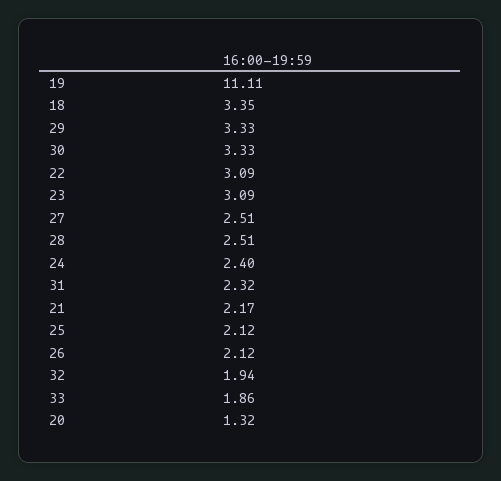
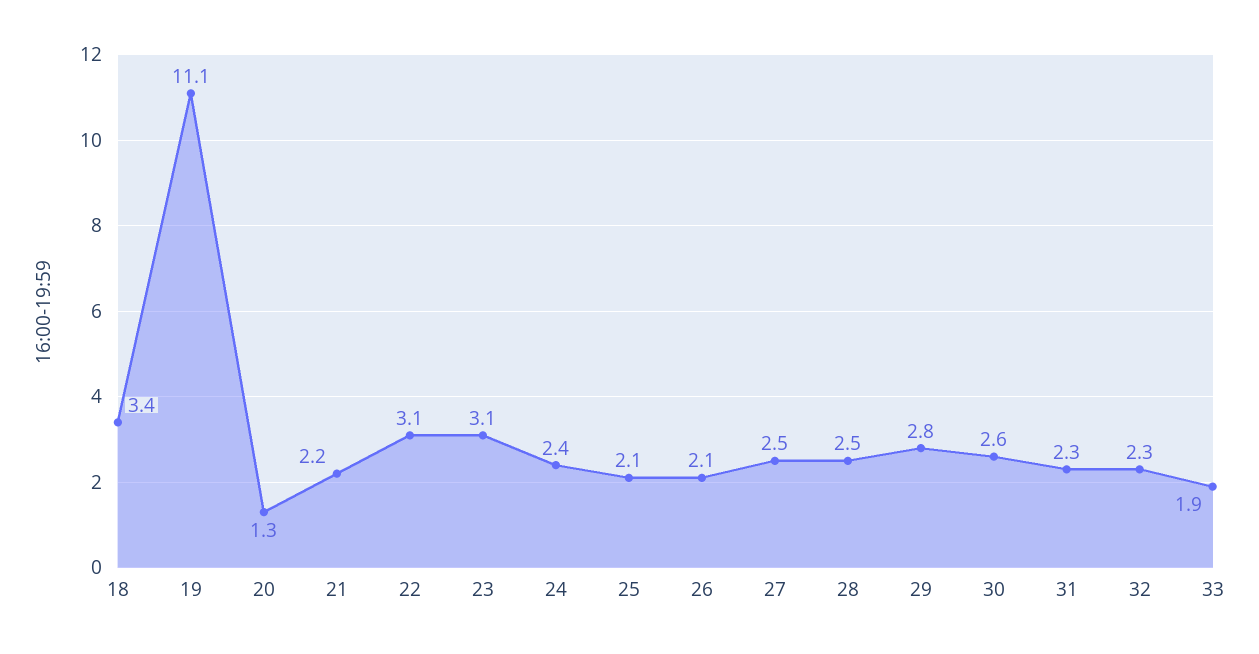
29: 3.33 -> 2.8
30: 3.33 -> 2.6
32: 1.94 -> 2.3

